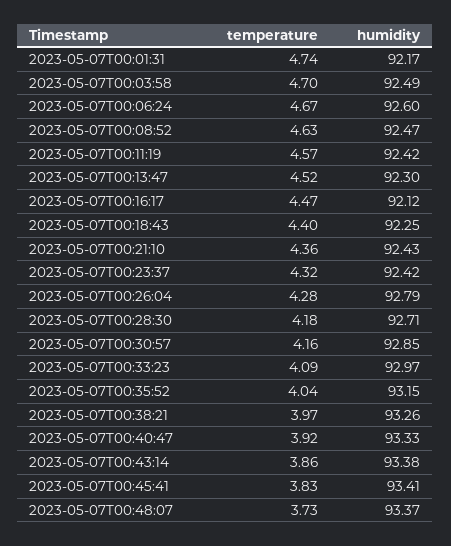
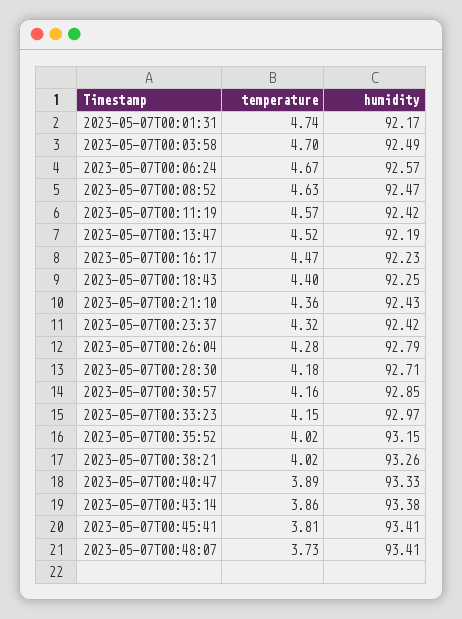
humidity, 2023-05-07T00:06:24: 92.6 -> 92.57
humidity, 2023-05-07T00:13:47: 92.3 -> 92.19
humidity, 2023-05-07T00:16:17: 92.12 -> 92.23
temperature, 2023-05-07T00:33:23: 4.09 -> 4.15
temperature, 2023-05-07T00:35:52: 4.04 -> 4.02
temperature, 2023-05-07T00:38:21: 3.97 -> 4.02
temperature, 2023-05-07T00:40:47: 3.92 -> 3.89
temperature, 2023-05-07T00:45:41: 3.83 -> 3.81
humidity, 2023-05-07T00:48:07: 93.37 -> 93.41

